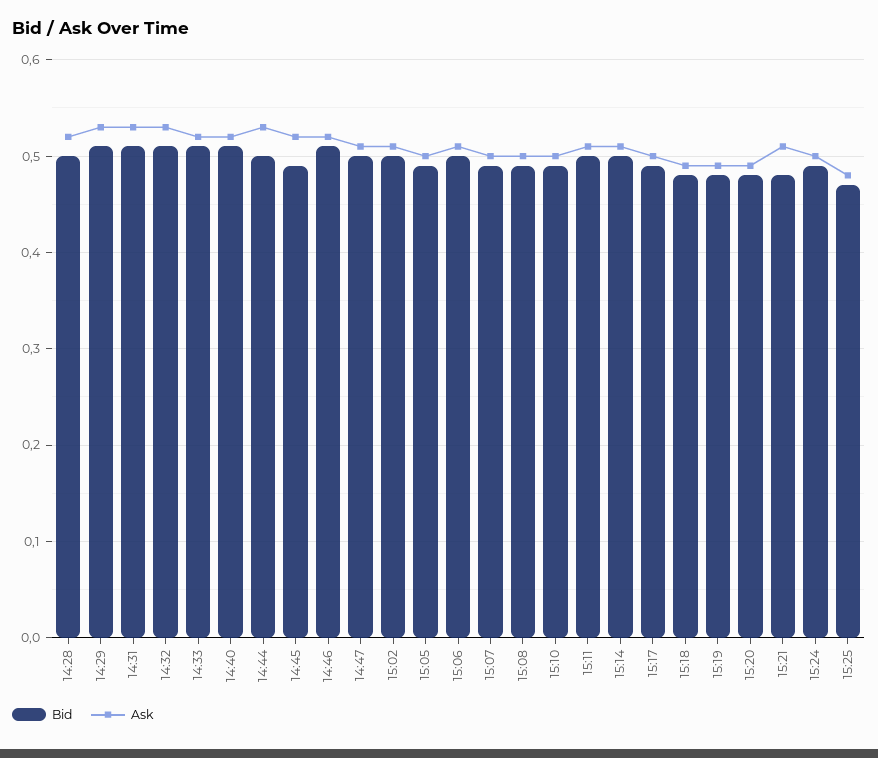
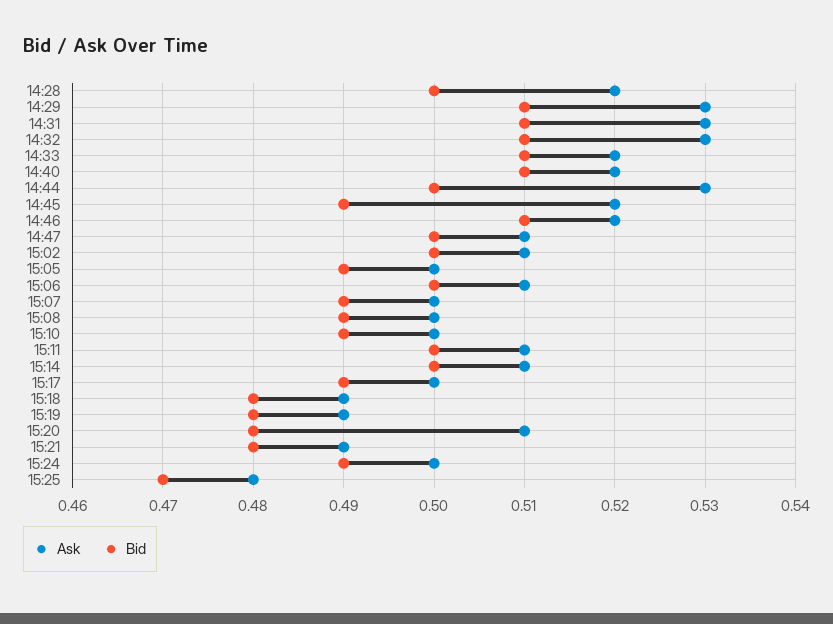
Ask, 15:20: 0.49 -> 0.51
Ask, 15:21: 0.51 -> 0.49

